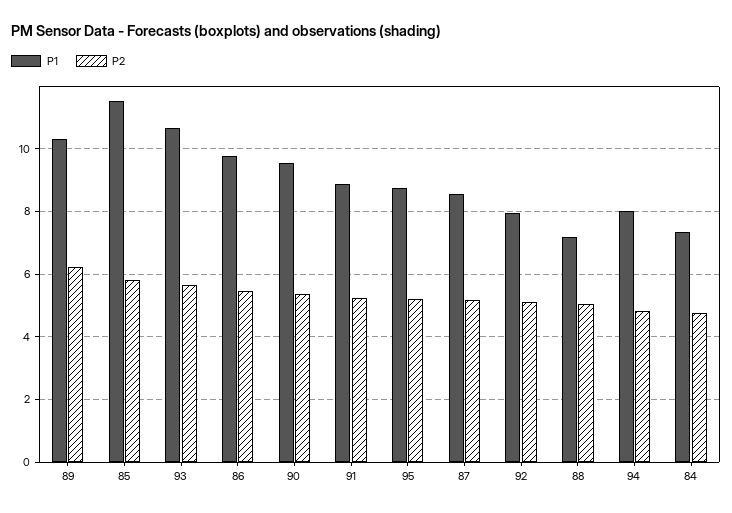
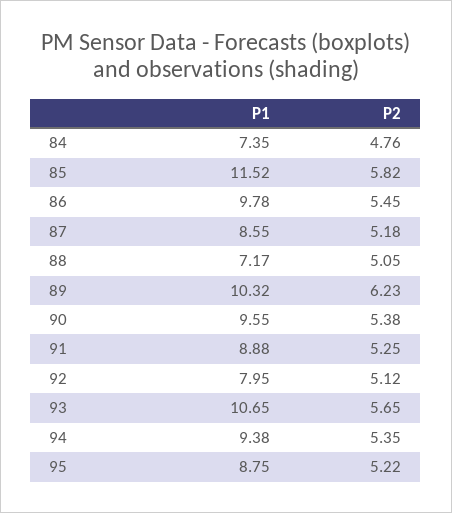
P1, 94: 8 -> 9.38
P2, 94: 4.8 -> 5.35

